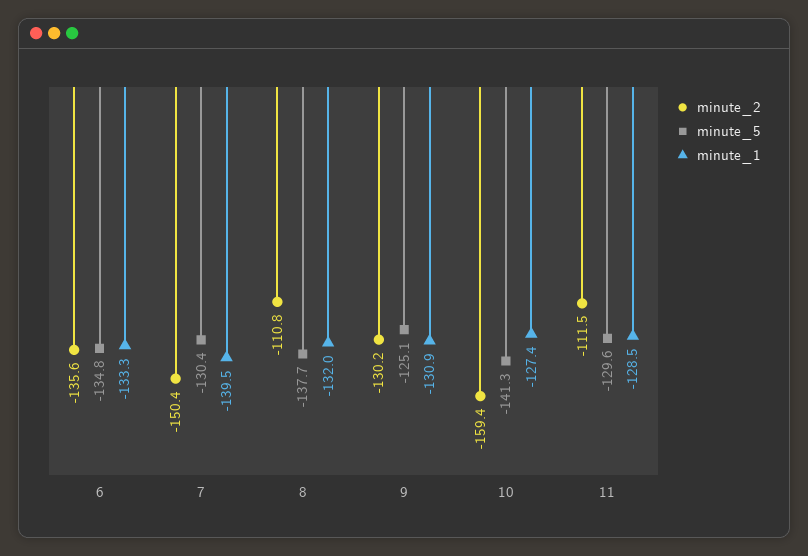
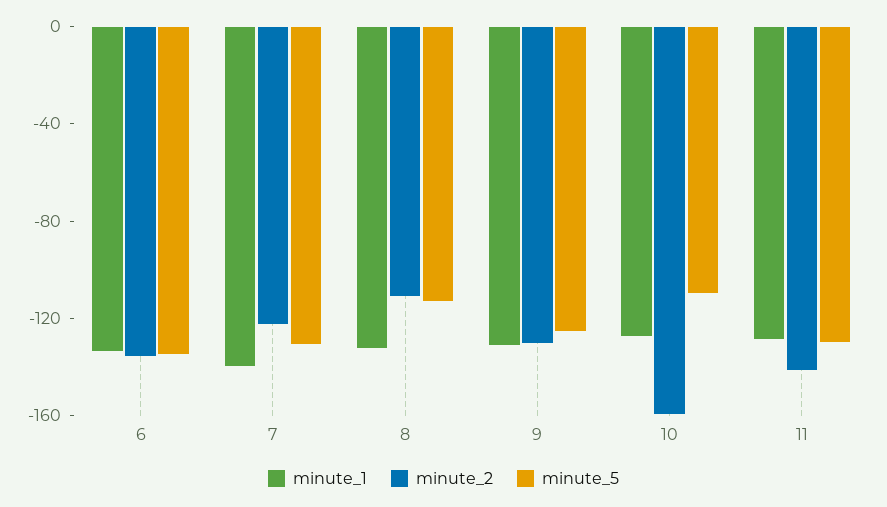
minute_2, 7: -150.4 -> -120
minute_5, 8: -137.7 -> -110
minute_5, 10: -141.3 -> -110
minute_2, 11: -111.5 -> -140

